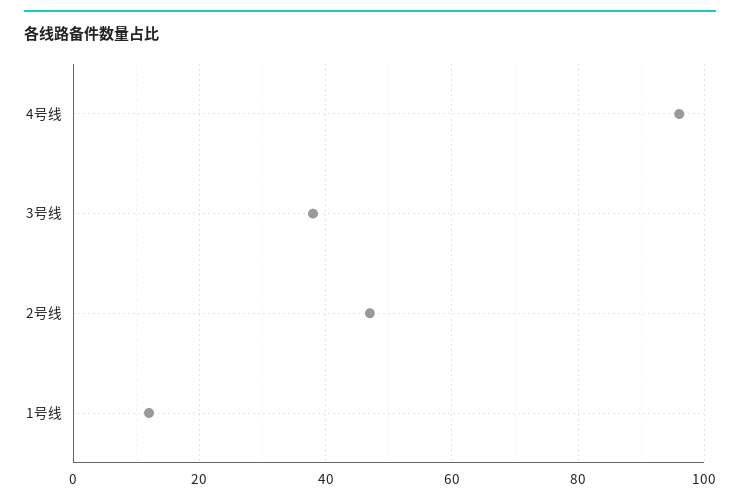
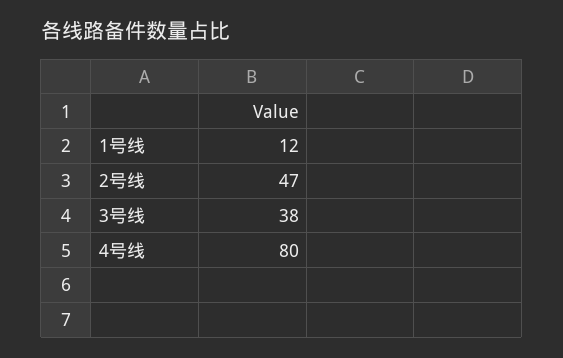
4号线: 95 -> 80

